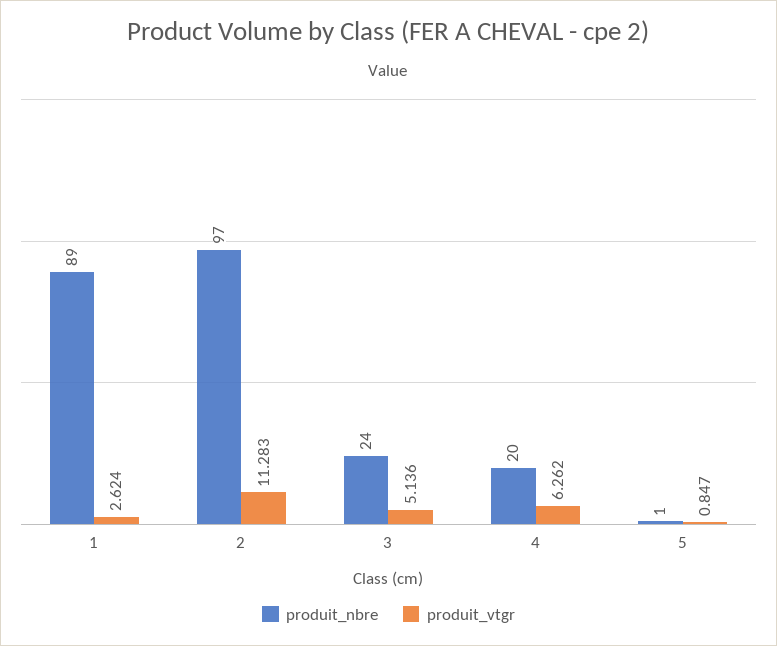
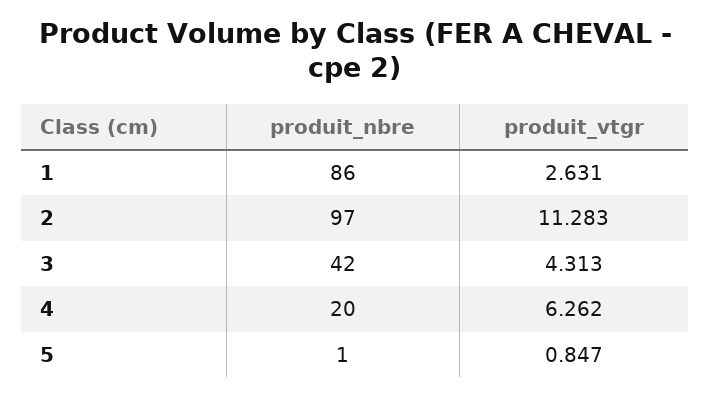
produit_nbre, 1: 89 -> 86
produit_vtgr, 1: 2.624 -> 2.631
produit_nbre, 3: 24 -> 42
produit_vtgr, 3: 5.136 -> 4.313

